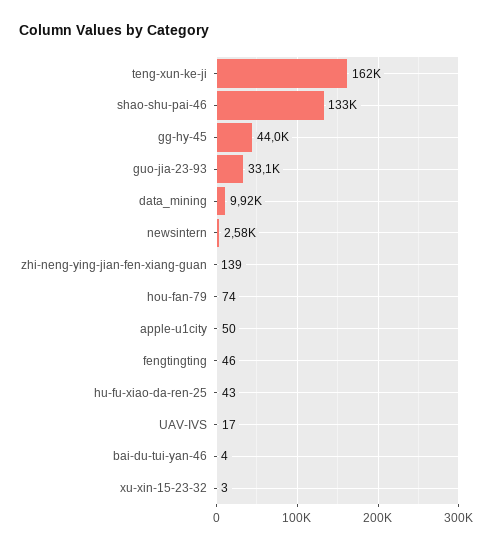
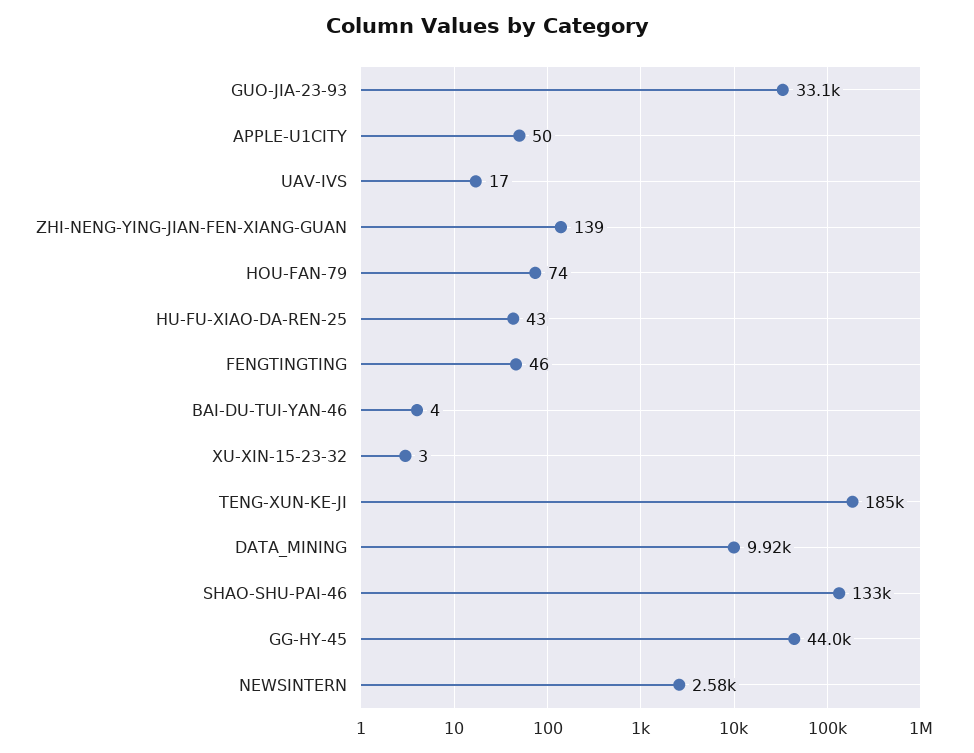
teng-xun-ke-ji: 162000 -> 185000

